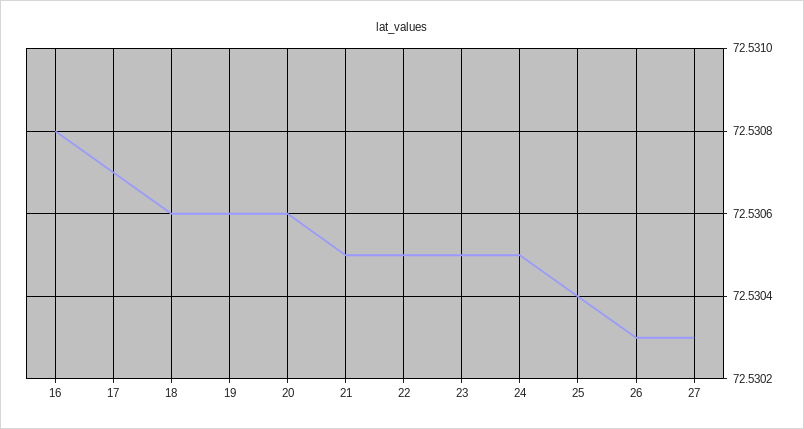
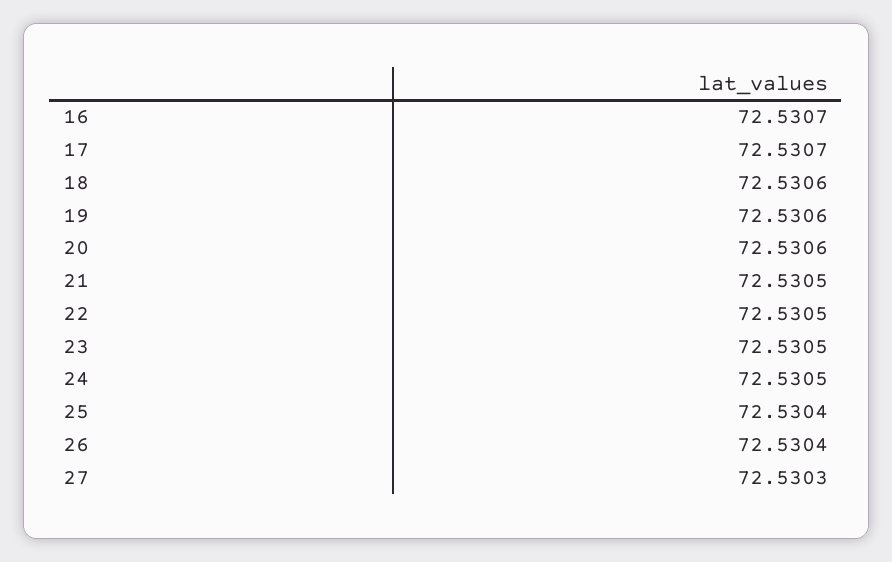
16: 72.5308 -> 72.5307
26: 72.5303 -> 72.5304

